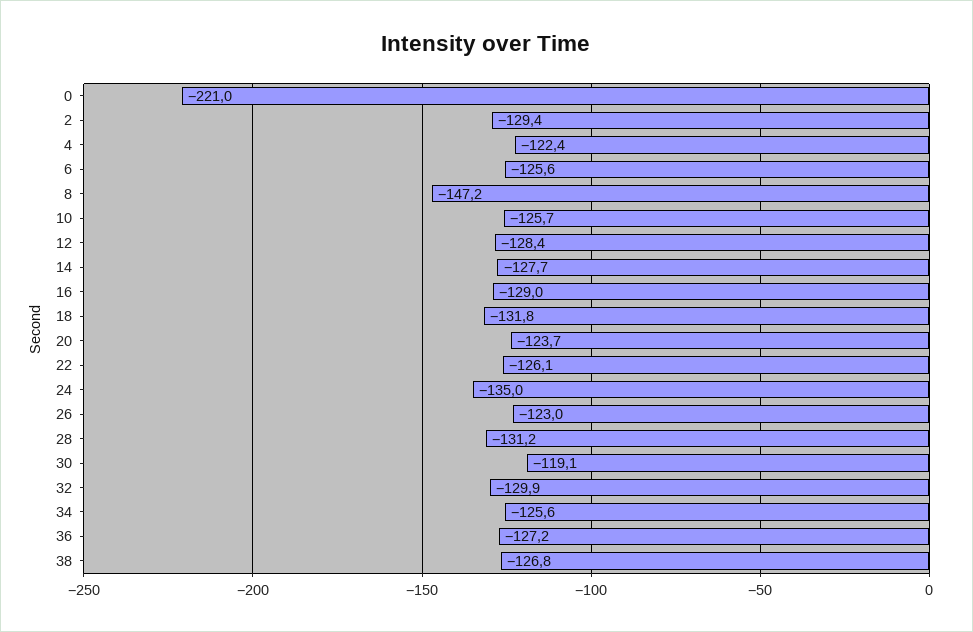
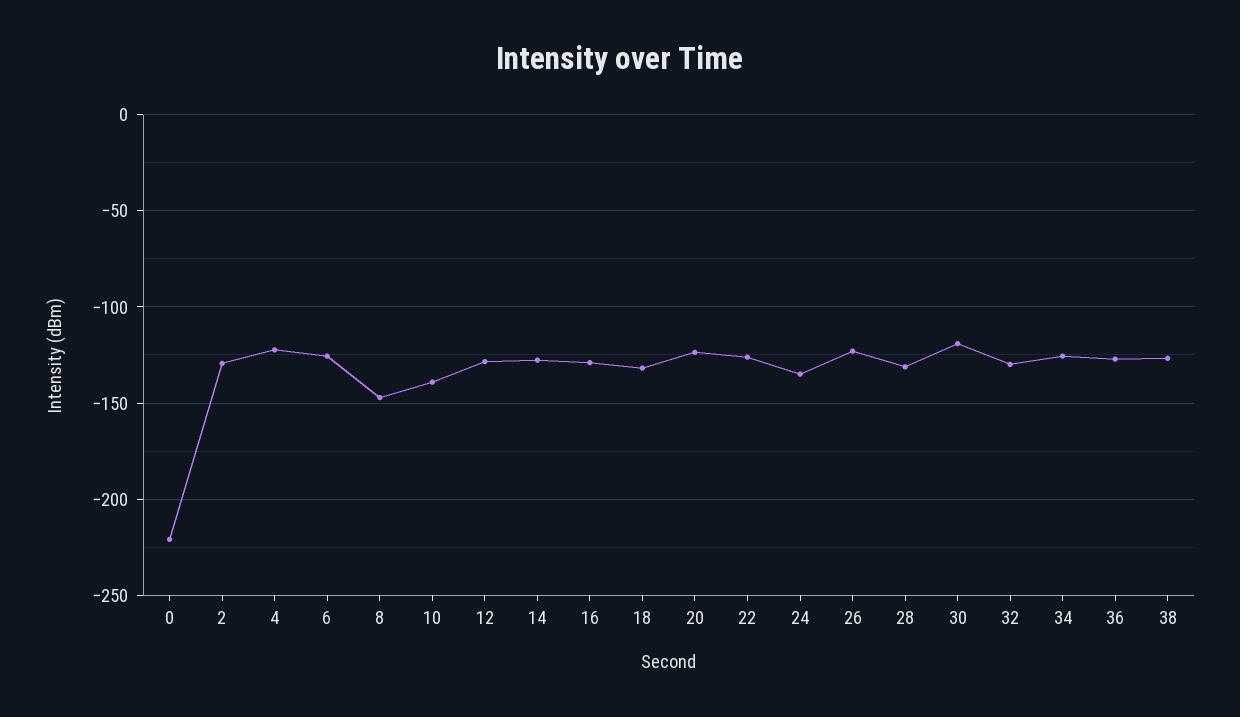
10: -125.7 -> -140

